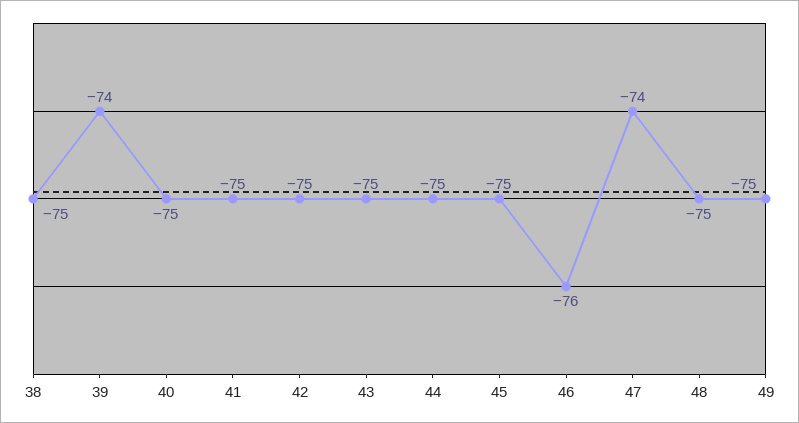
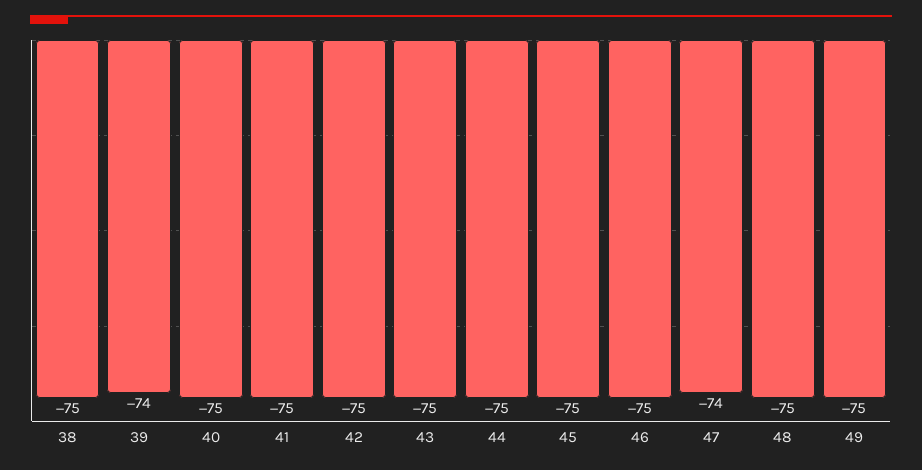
46: -76 -> -75

